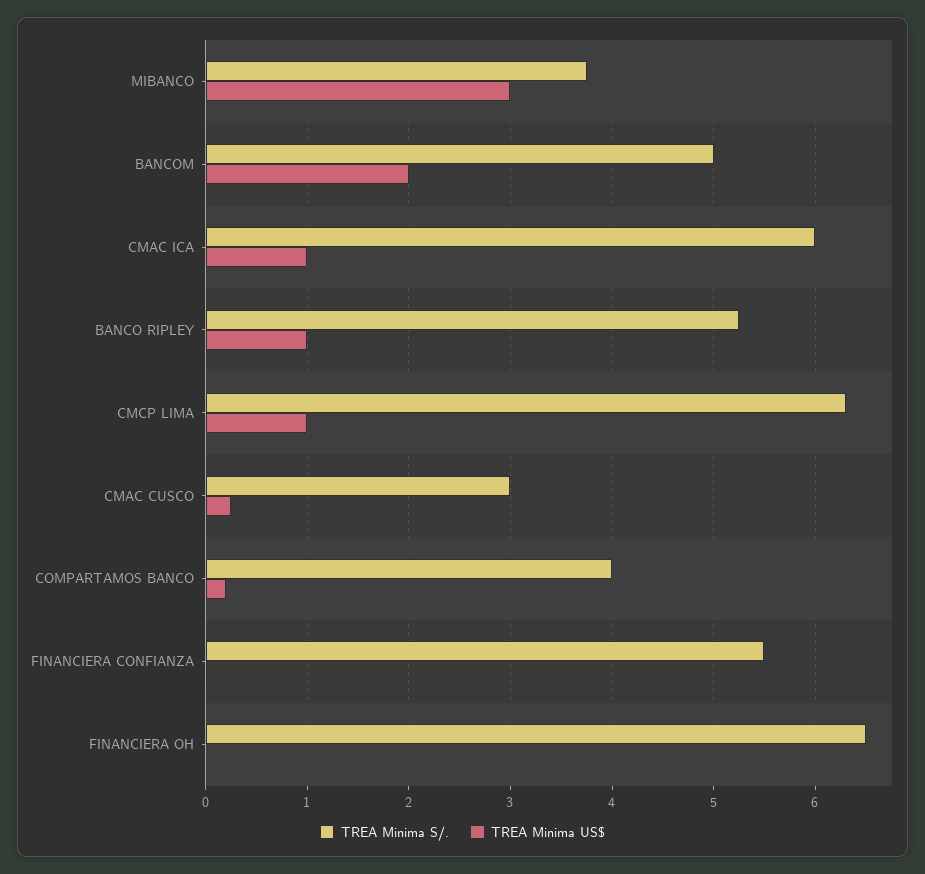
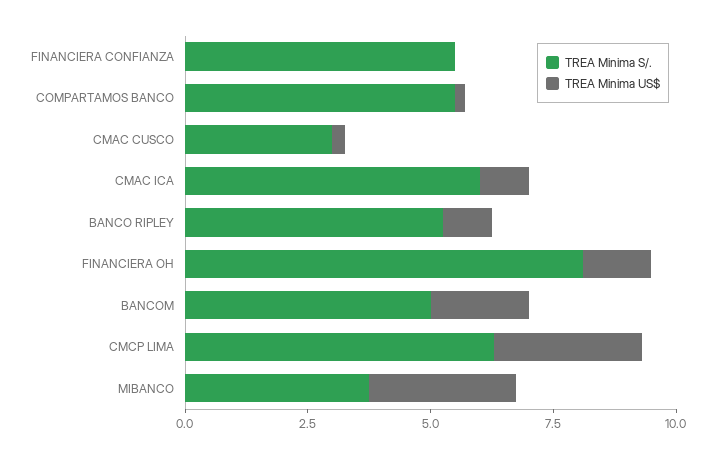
TREA Minima US$, CMCP LIMA: 1 -> 3
TREA Minima S/., COMPARTAMOS BANCO: 4 -> 5.5
TREA Minima S/., FINANCIERA OH: 6.5 -> 8
TREA Minima US$, FINANCIERA OH: 0 -> 1.5

